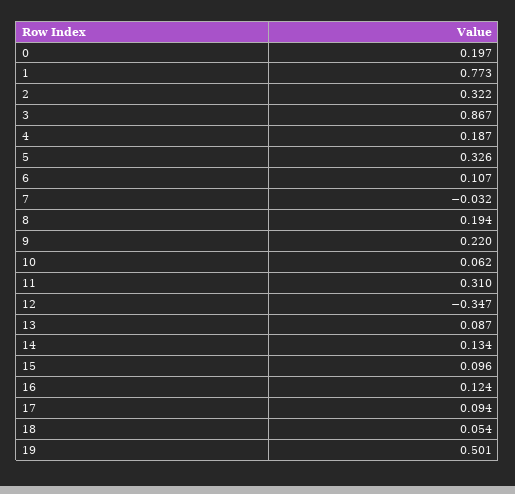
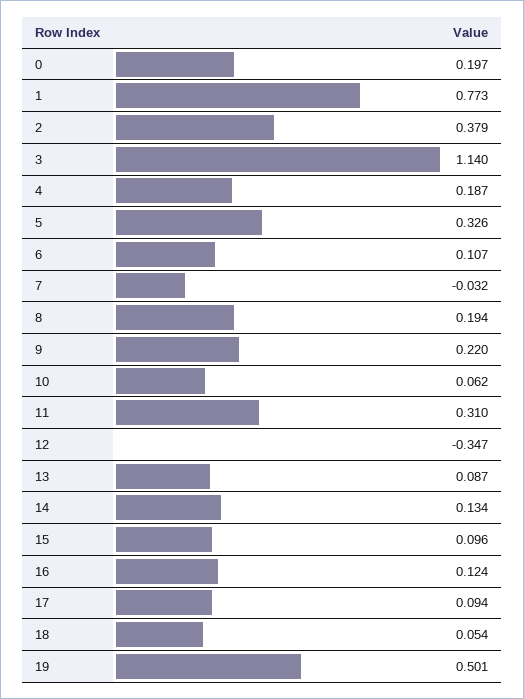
2: 0.322 -> 0.379
3: 0.867 -> 1.14

